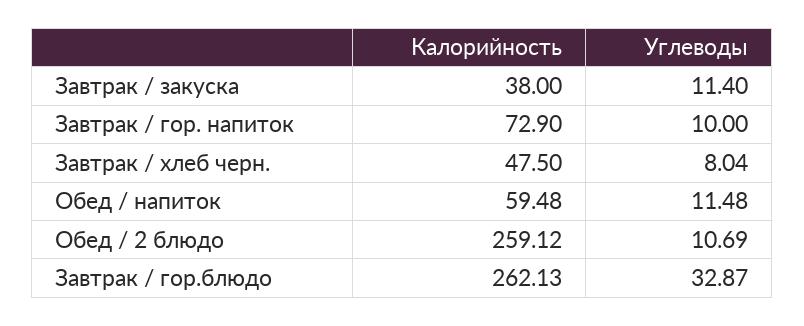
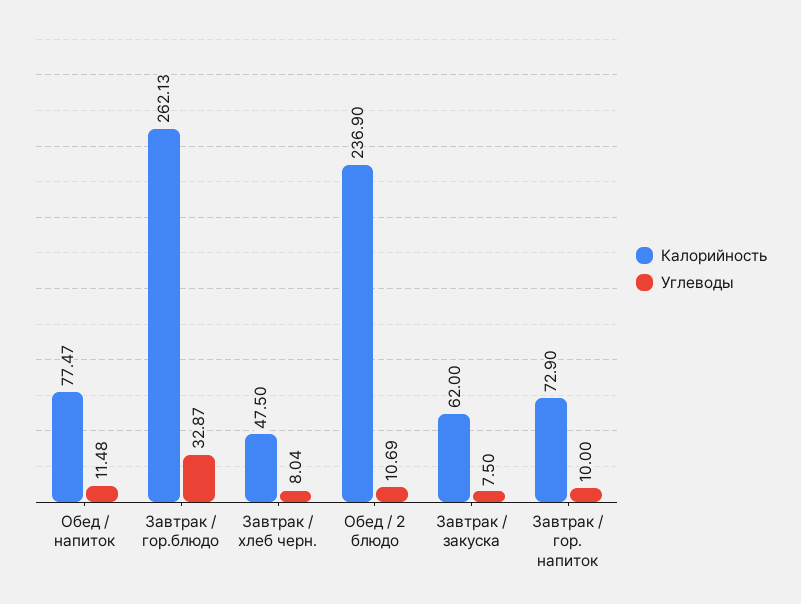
Калорийность, Завтрак / закуска: 38 -> 62
Углеводы, Завтрак / закуска: 11.4 -> 7.5
Калорийность, Обед / напиток: 59.48 -> 77.47
Калорийность, Обед / 2 блюдо: 259.12 -> 236.9

